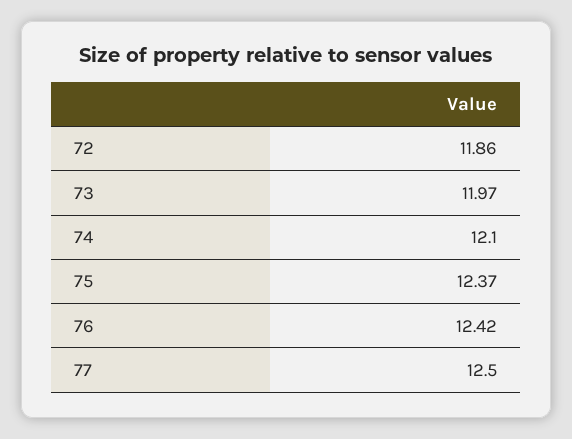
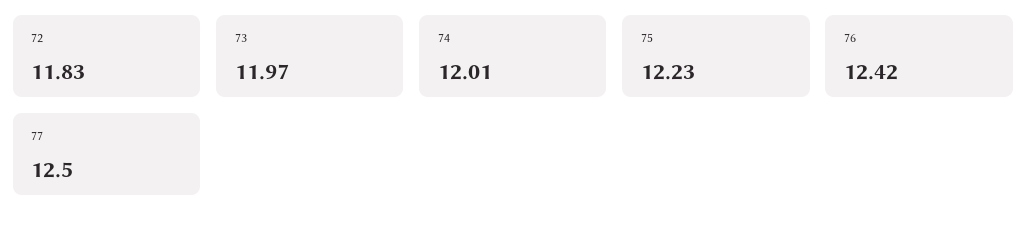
72: 11.86 -> 11.83
74: 12.1 -> 12.01
75: 12.37 -> 12.23

